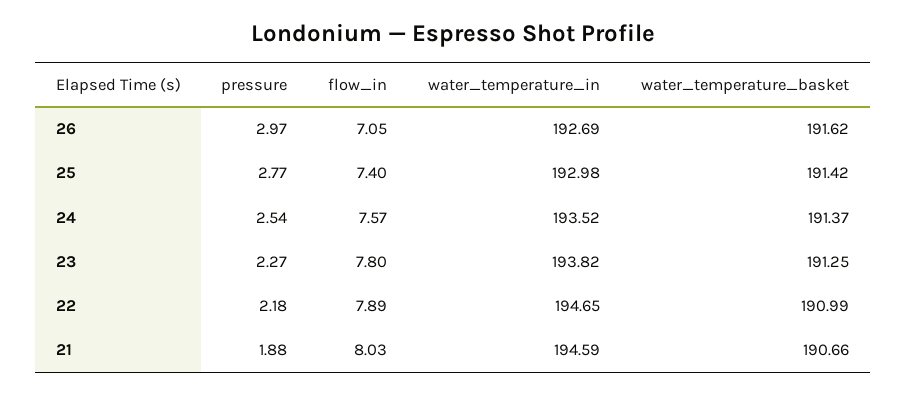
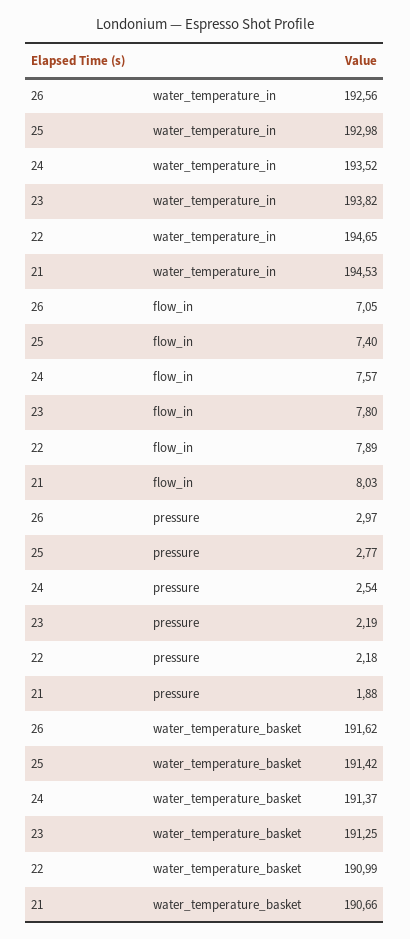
water_temperature_in, 26: 192.69 -> 192.56
pressure, 23: 2.27 -> 2.19
water_temperature_in, 21: 194.59 -> 194.53

